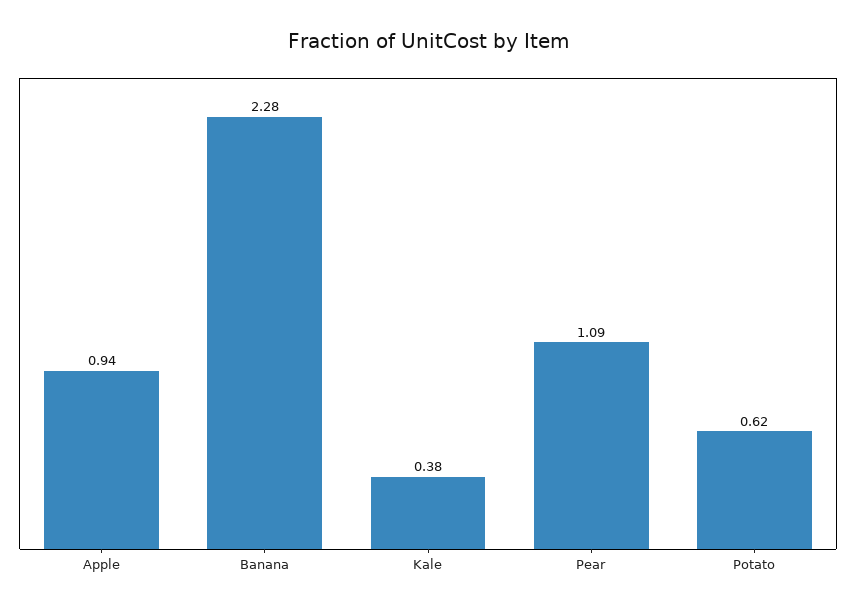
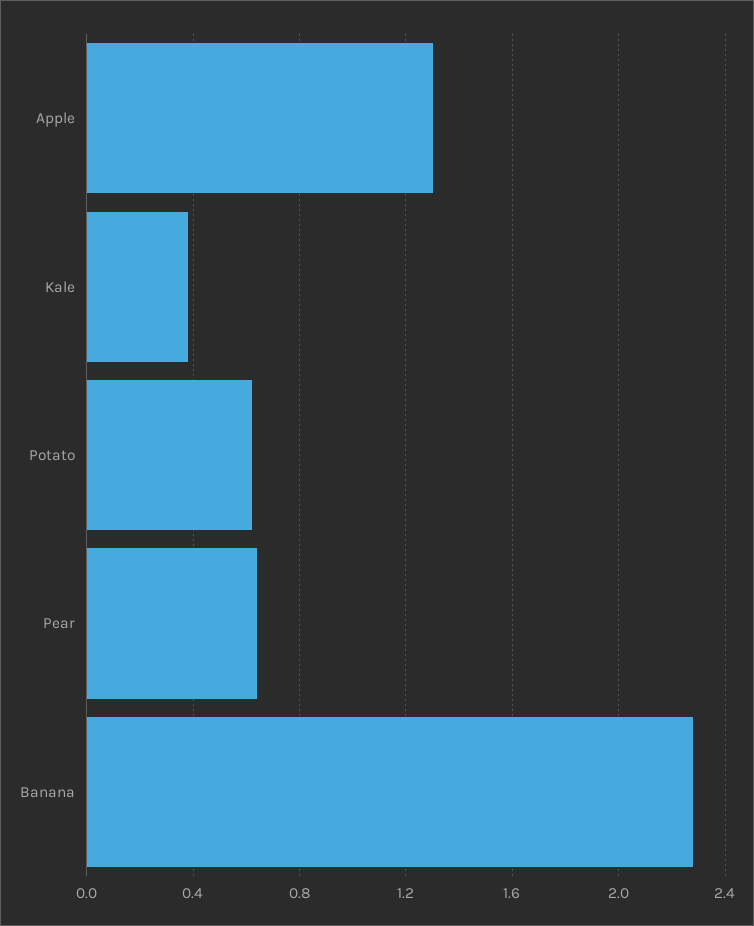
Apple: 0.94 -> 1.3
Pear: 1.09 -> 0.65

